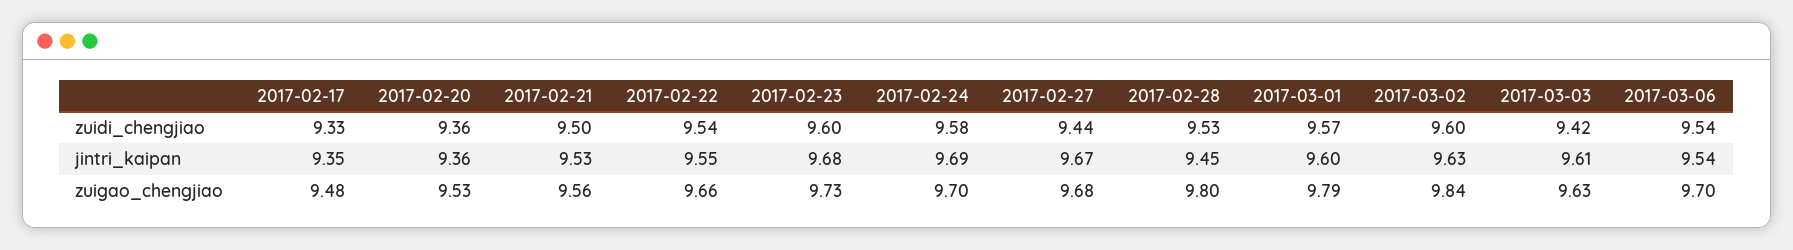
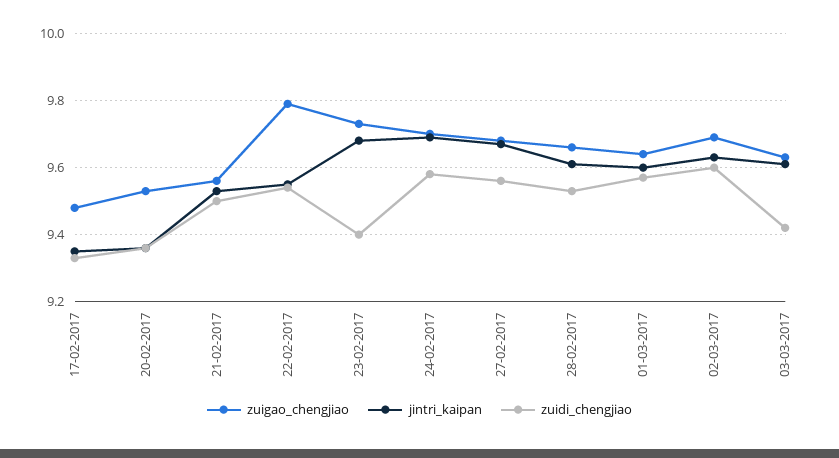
zuidi_chengjiao, 2017-02-23: 9.6 -> 9.4
zuidi_chengjiao, 2017-02-27: 9.44 -> 9.55
zuidi_chengjiao, 2017-03-06: 9.54 -> none
jintri_kaipan, 2017-02-28: 9.45 -> 9.6
jintri_kaipan, 2017-03-06: 9.54 -> none
zuigao_chengjiao, 2017-02-22: 9.66 -> 9.8
zuigao_chengjiao, 2017-02-28: 9.8 -> 9.65
zuigao_chengjiao, 2017-03-01: 9.79 -> 9.65
zuigao_chengjiao, 2017-03-02: 9.84 -> 9.7
zuigao_chengjiao, 2017-03-06: 9.7 -> none

